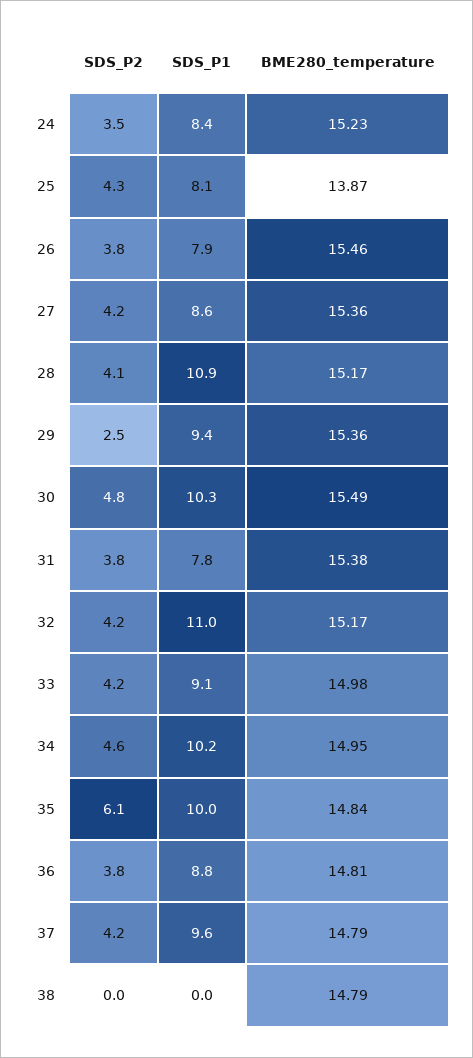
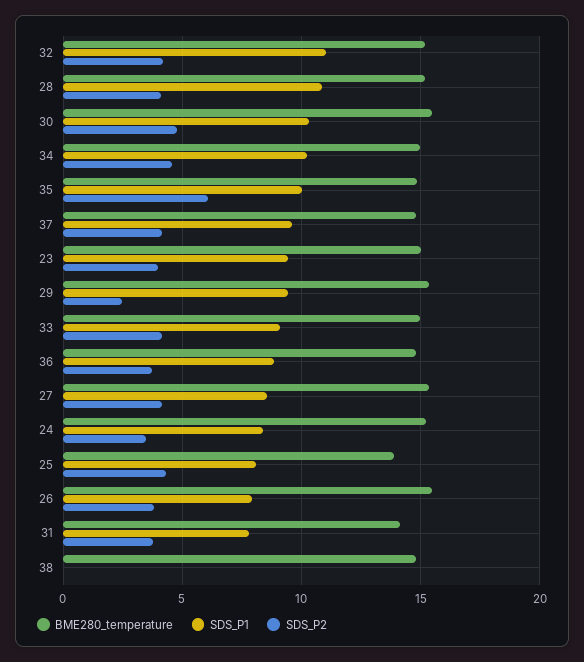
BME280_temperature, 31: 15.38 -> 14
BME280_temperature, 23: none -> 15
SDS_P1, 23: none -> 9.5
SDS_P2, 23: none -> 4

